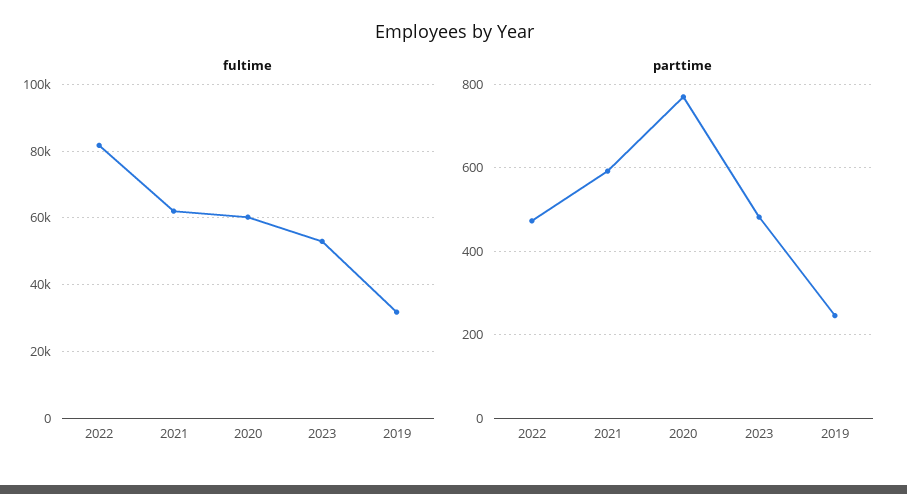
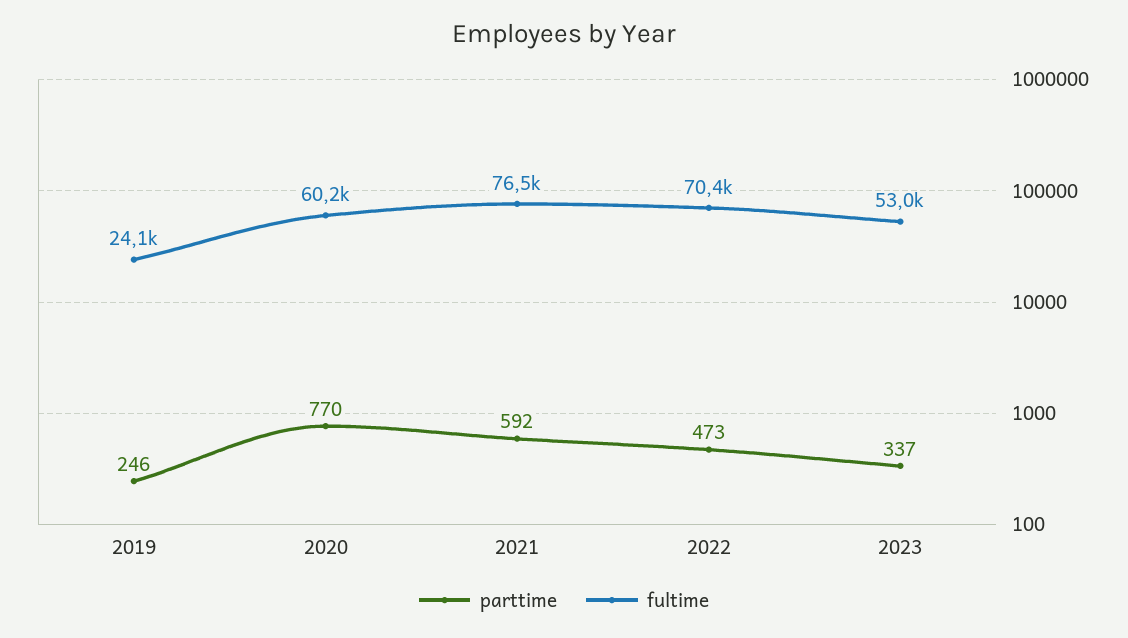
fultime, 2022: 82000 -> 70400
fultime, 2021: 62000 -> 76500
fultime, 2019: 32000 -> 24100
parttime, 2023: 480 -> 337

